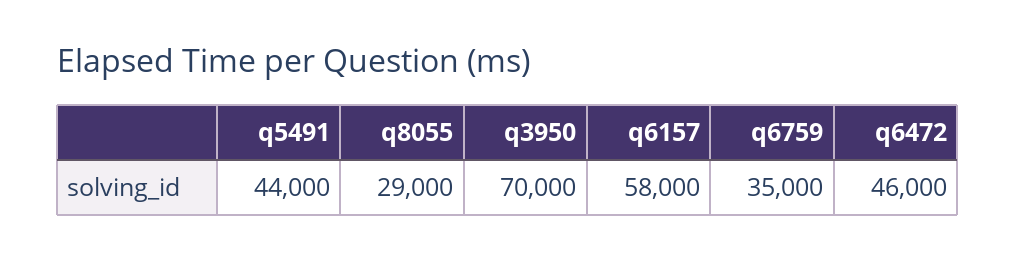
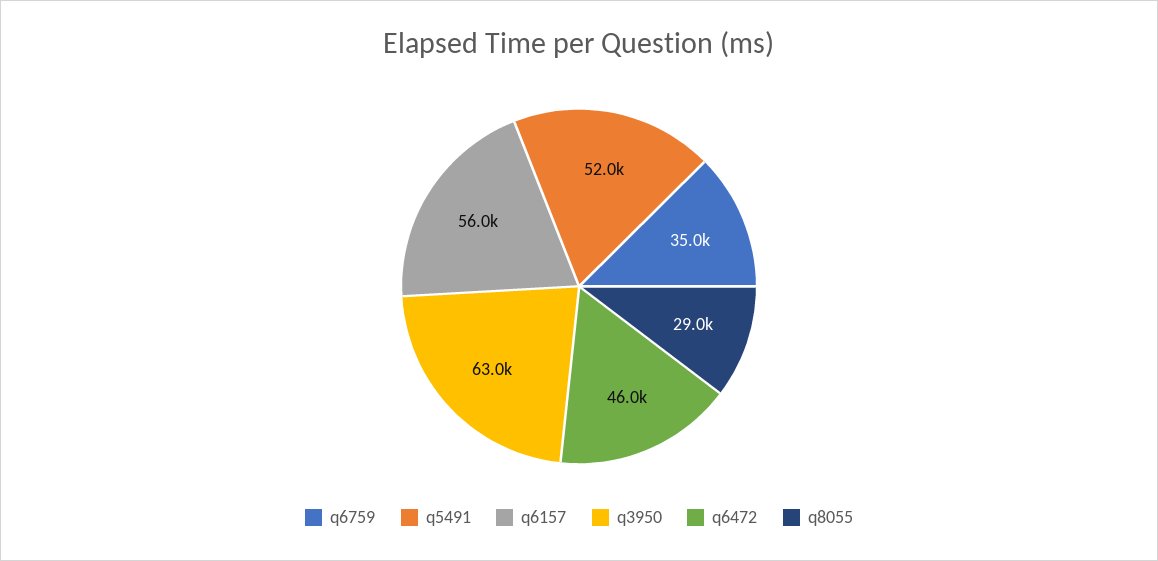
q5491: 44000 -> 52000
q3950: 70000 -> 63000
q6157: 58000 -> 56000

